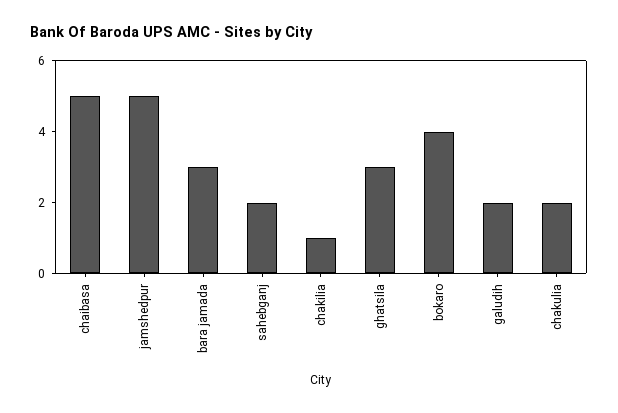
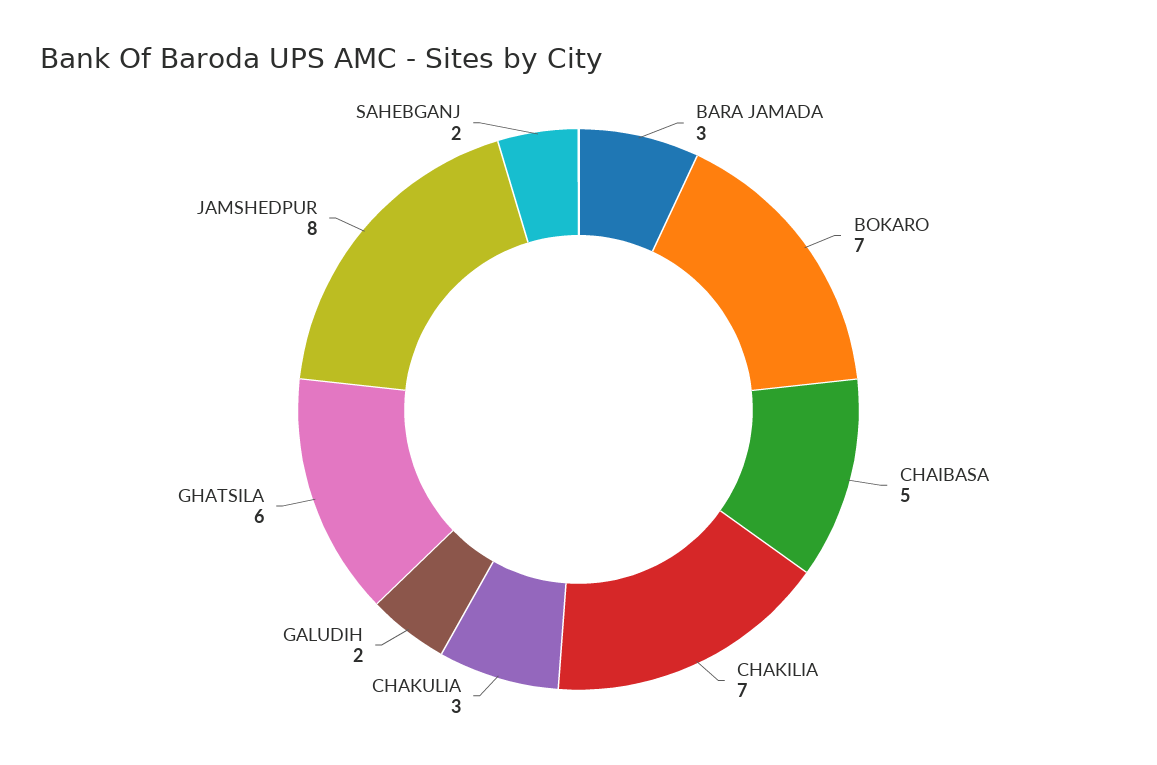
jamshedpur: 5 -> 8
chakilia: 1 -> 7
ghatsila: 3 -> 6
bokaro: 4 -> 7
chakulia: 2 -> 3

